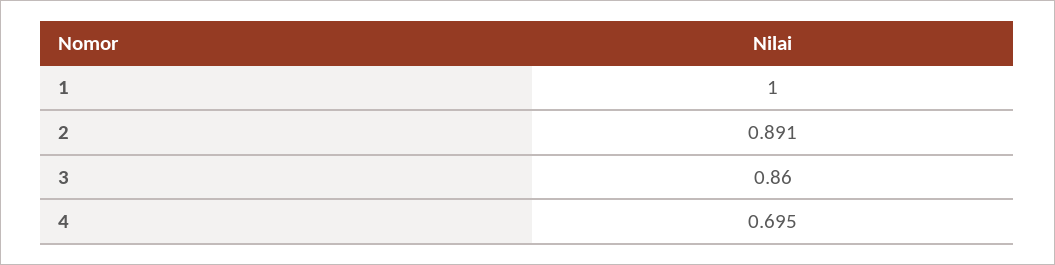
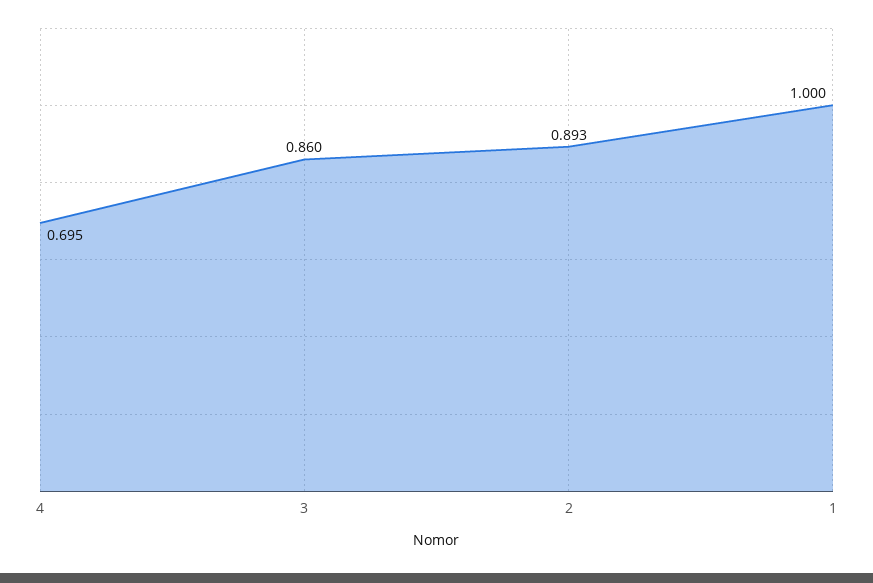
2: 0.891 -> 0.893

